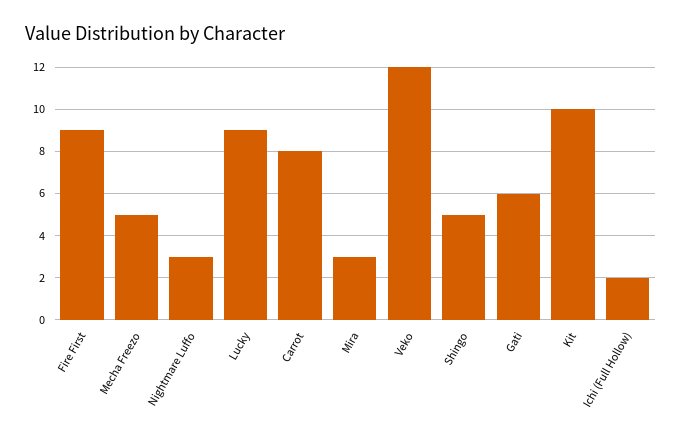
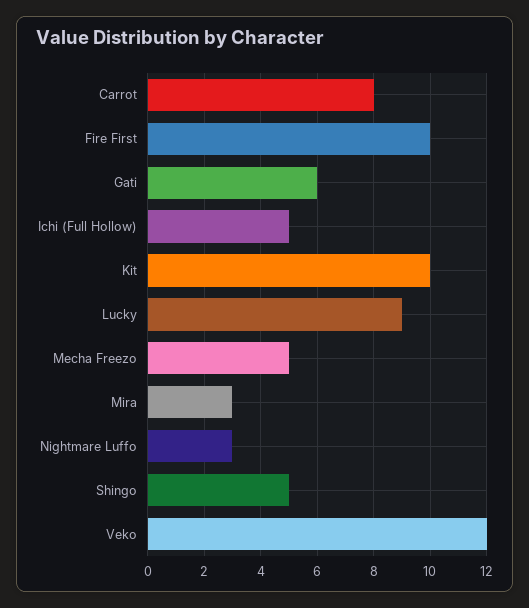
Fire First: 9 -> 10
Ichi (Full Hollow): 2 -> 5

